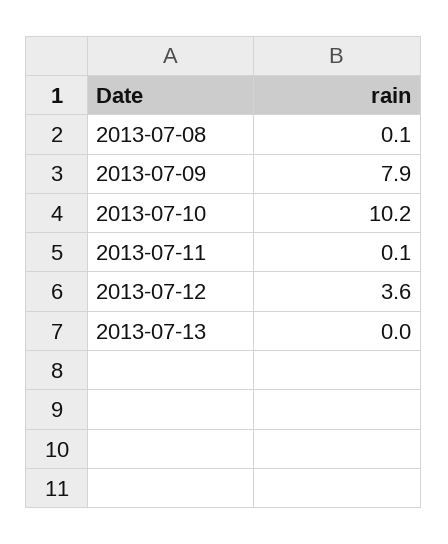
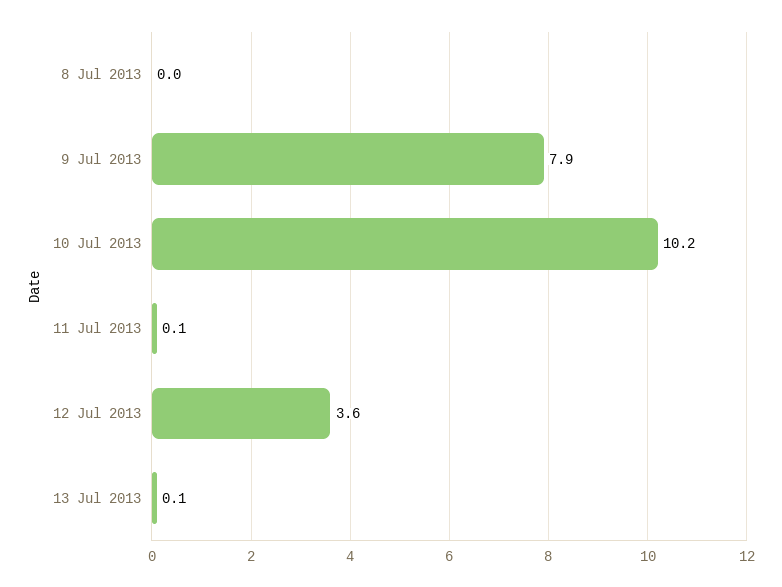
2013-07-08: 0.1 -> 0
2013-07-13: 0 -> 0.1

